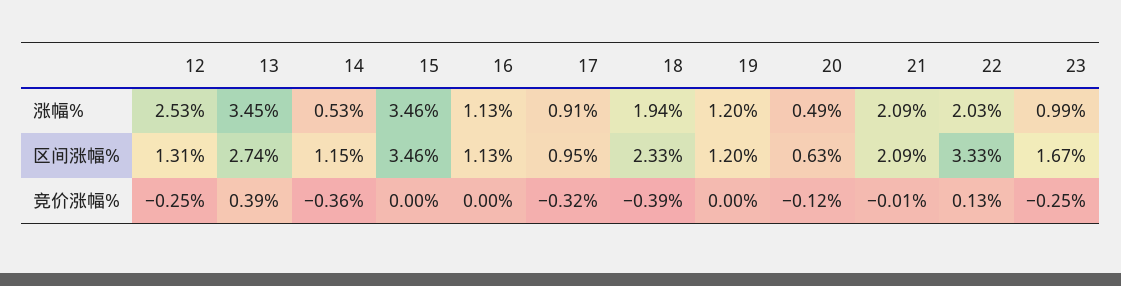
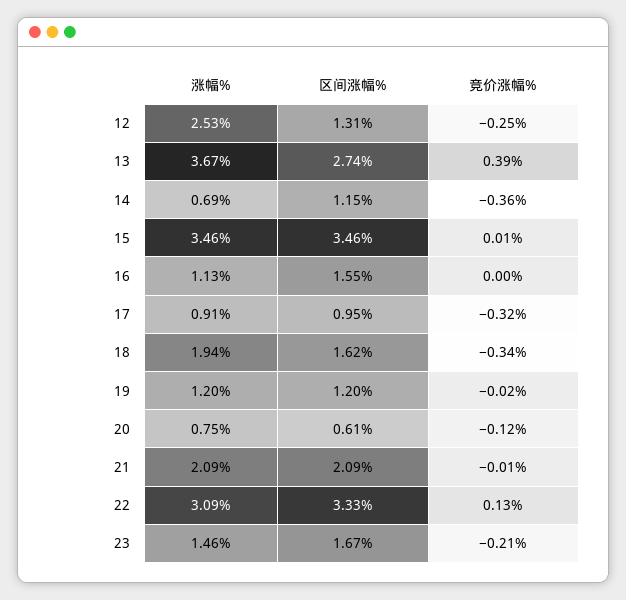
13, 涨幅%: 3.45 -> 3.67
14, 涨幅%: 0.53 -> 0.69
20, 涨幅%: 0.49 -> 0.75
22, 涨幅%: 2.03 -> 3.09
23, 涨幅%: 0.99 -> 1.46
16, 区间涨幅%: 1.13 -> 1.55
18, 区间涨幅%: 2.33 -> 1.62
20, 区间涨幅%: 0.63 -> 0.61
15, 竞价涨幅%: 0 -> 0.01
18, 竞价涨幅%: -0.39 -> -0.34
19, 竞价涨幅%: 0 -> -0.02
23, 竞价涨幅%: -0.25 -> -0.21

